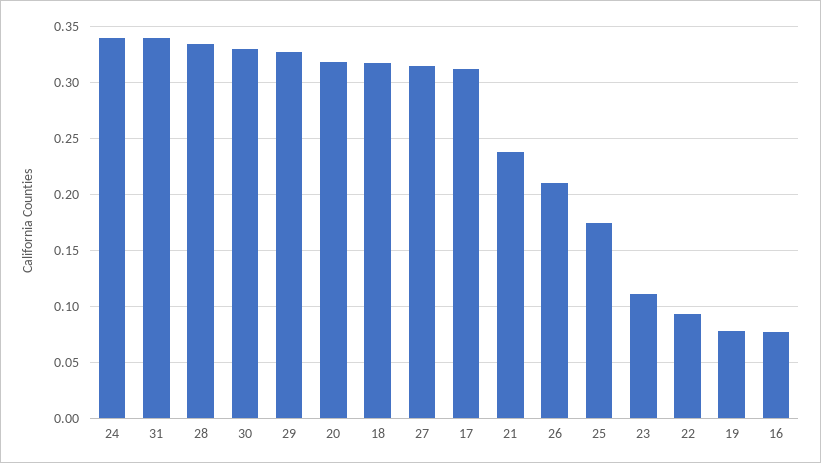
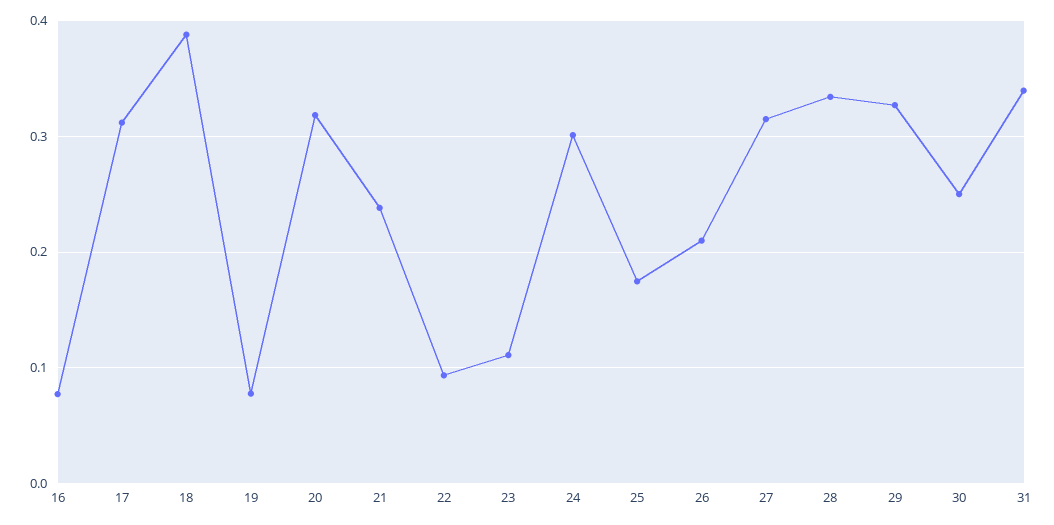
24: 0.34 -> 0.3
30: 0.33 -> 0.25
18: 0.32 -> 0.39

